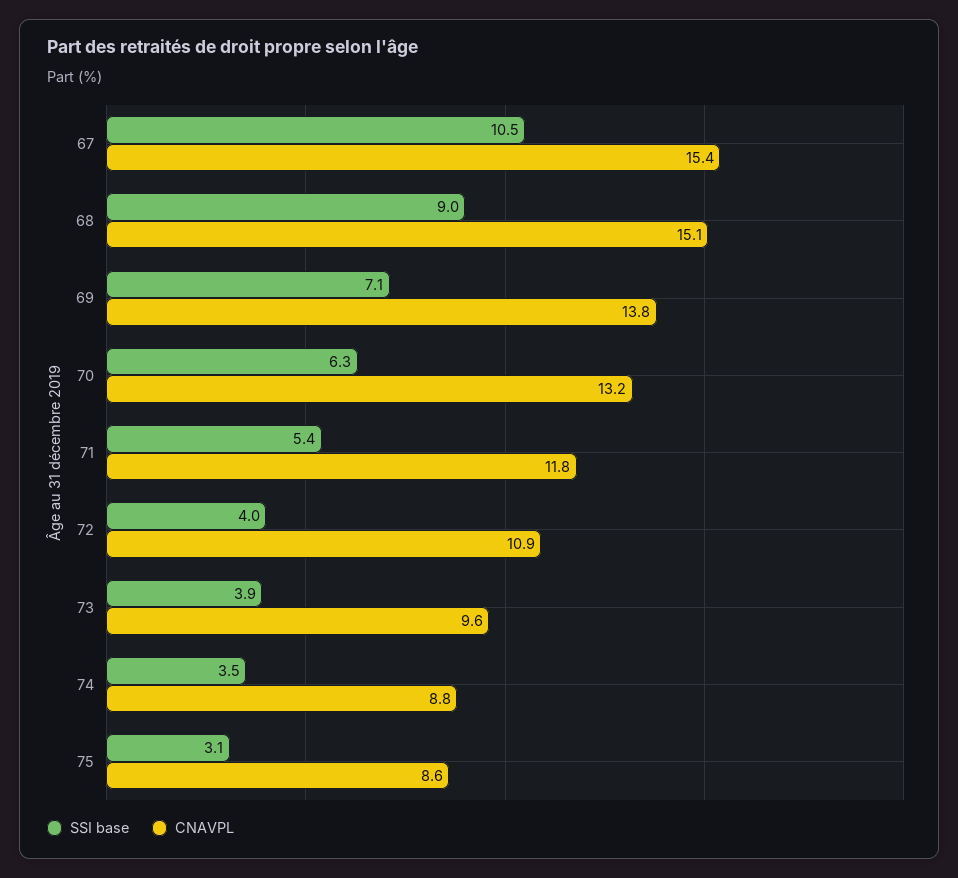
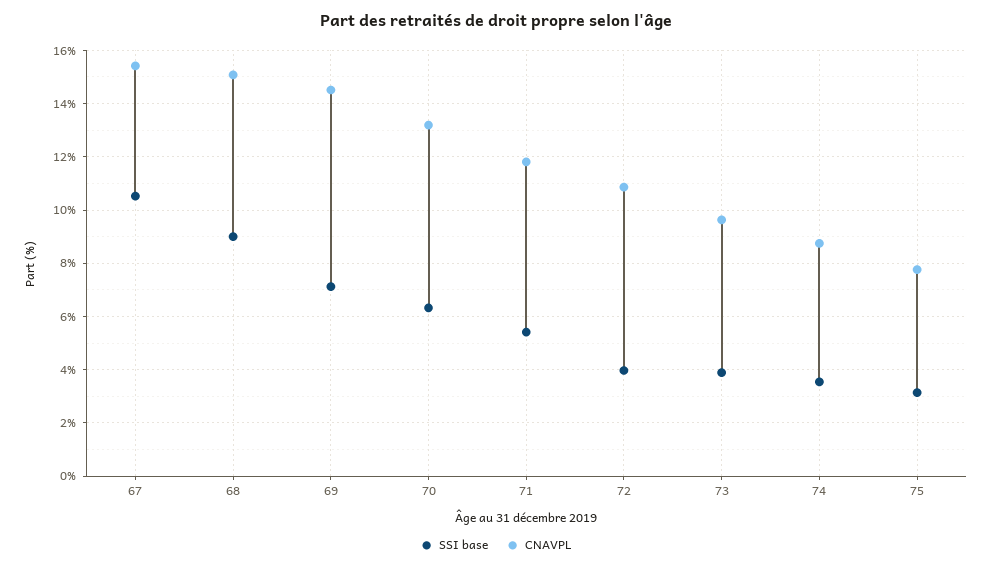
CNAVPL, 69: 13.8 -> 14.5
CNAVPL, 75: 8.6 -> 7.75

